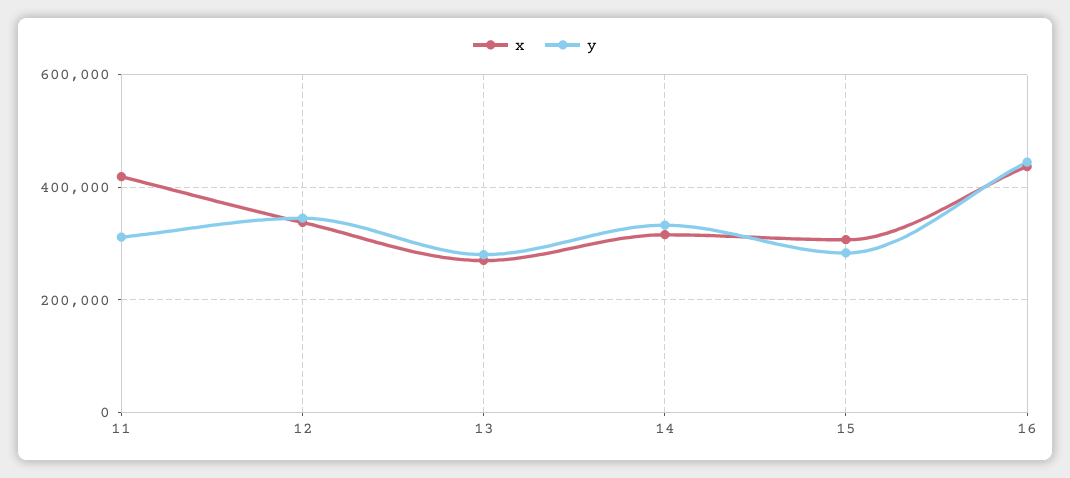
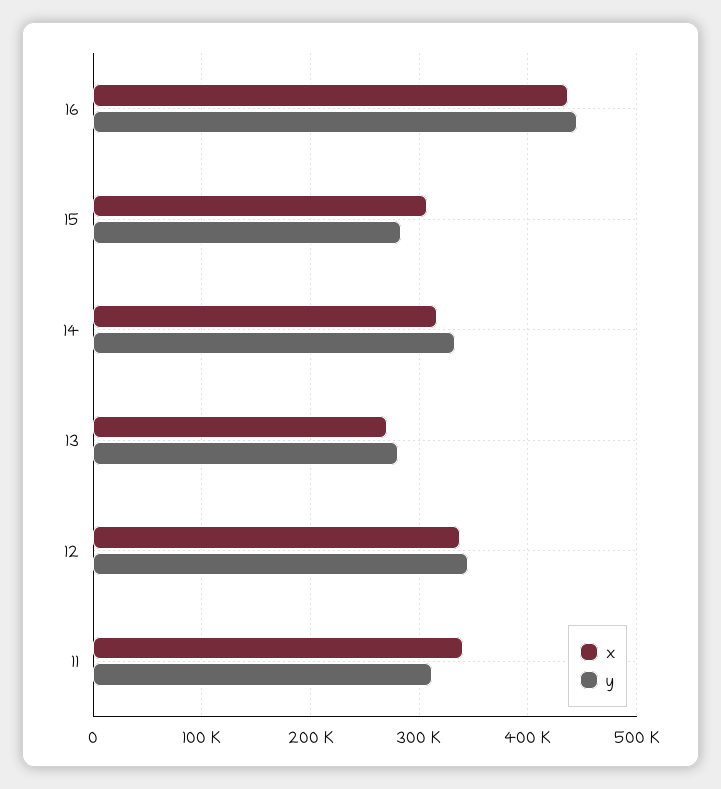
x, 11: 420000 -> 340000

